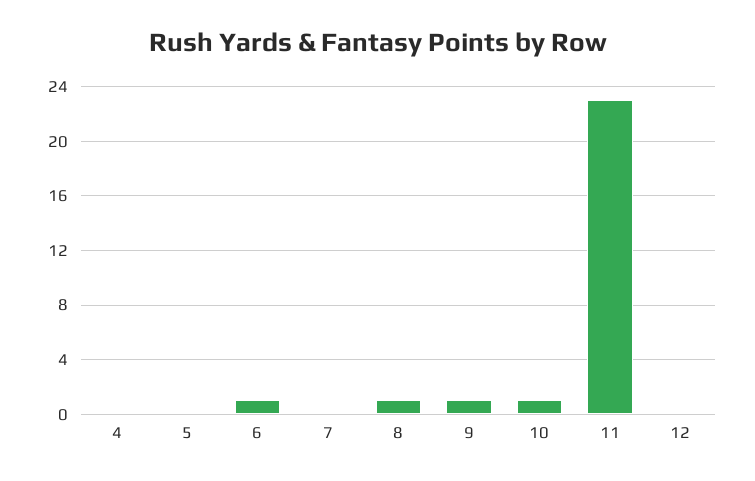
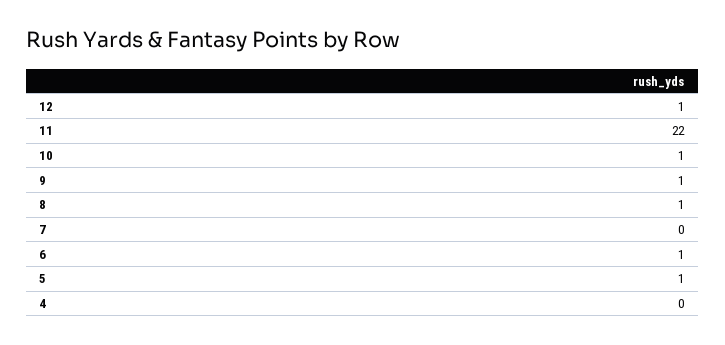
5: 0 -> 1
11: 23 -> 22
12: 0 -> 1

